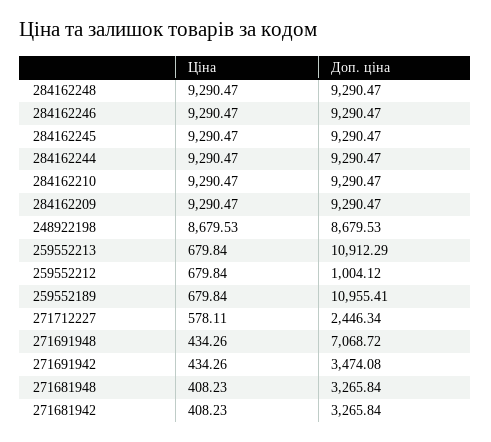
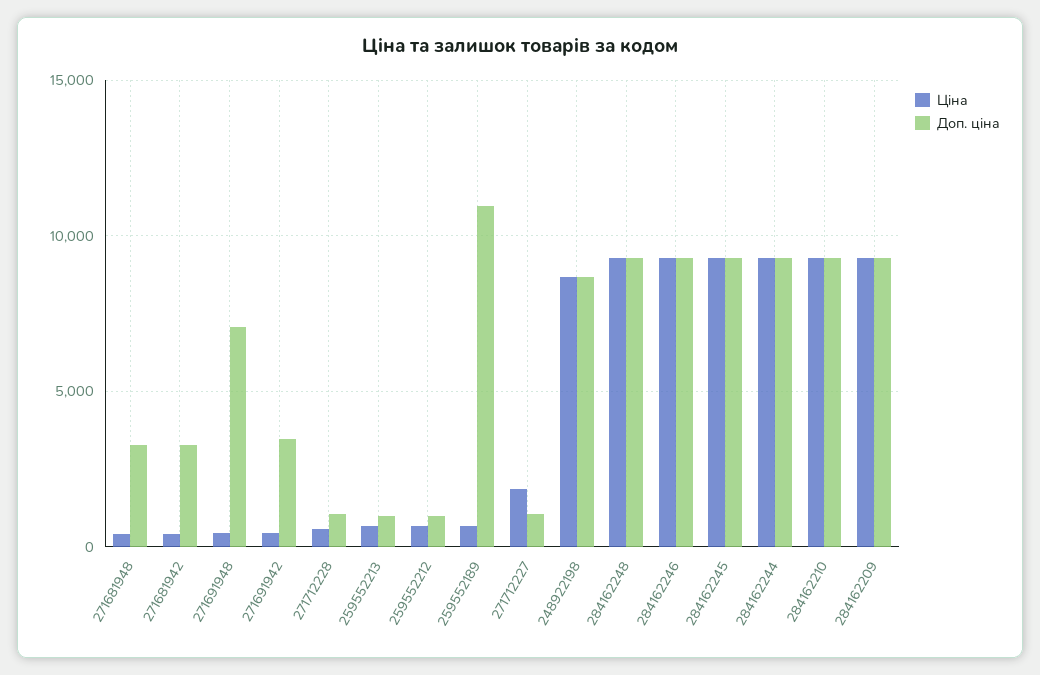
Доп. ціна, 259552213: 10912.29 -> 1000
Ціна, 271712227: 578.11 -> 2000
Доп. ціна, 271712227: 2446.34 -> 1000
Ціна, 271712228: none -> 500
Доп. ціна, 271712228: none -> 1000

